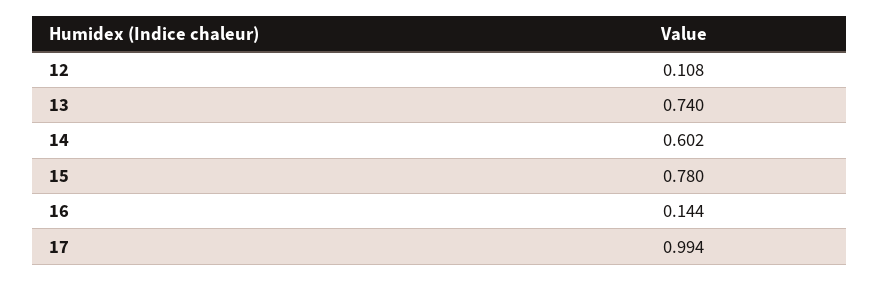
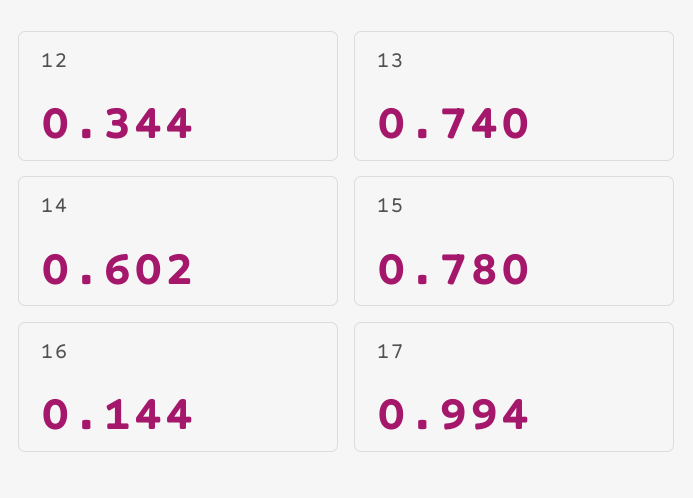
12: 0.108 -> 0.344

